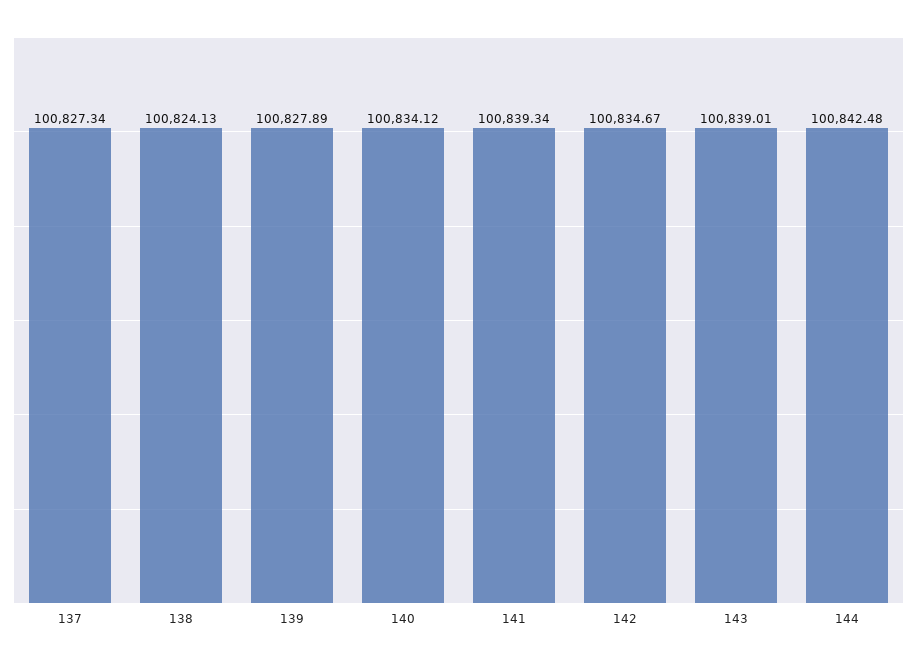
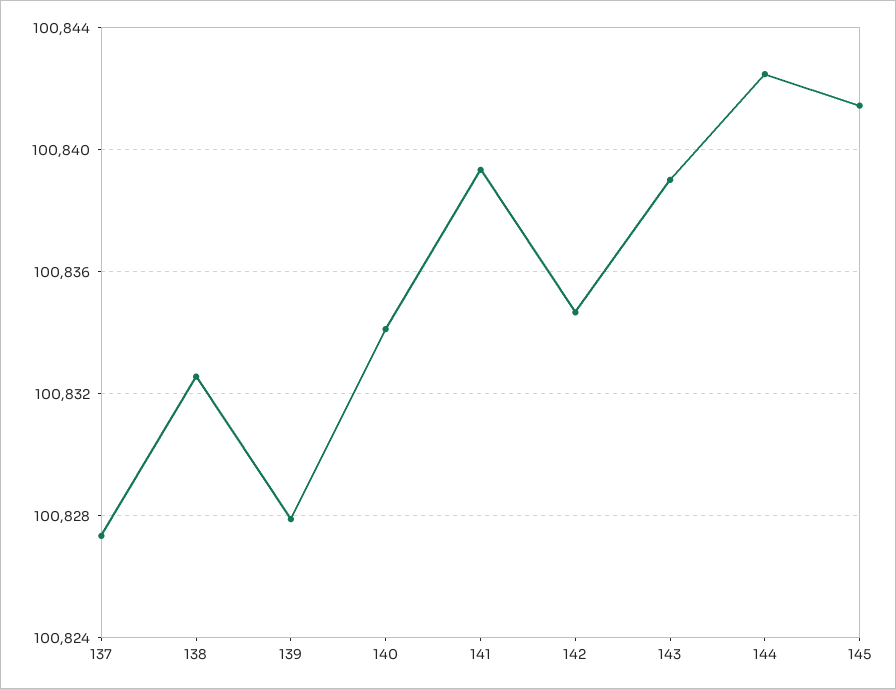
138: 100824.13 -> 100832.5
145: none -> 100841.5

